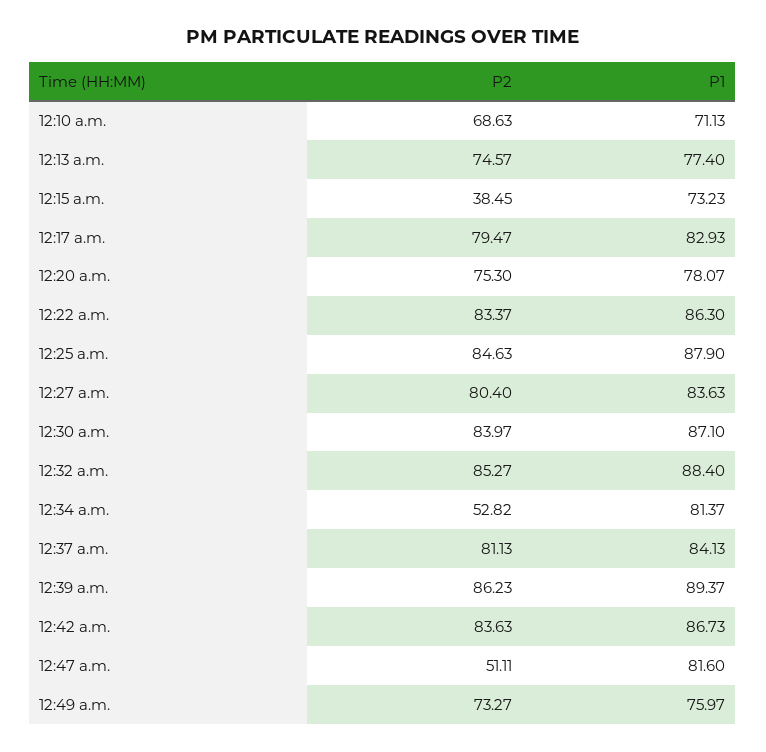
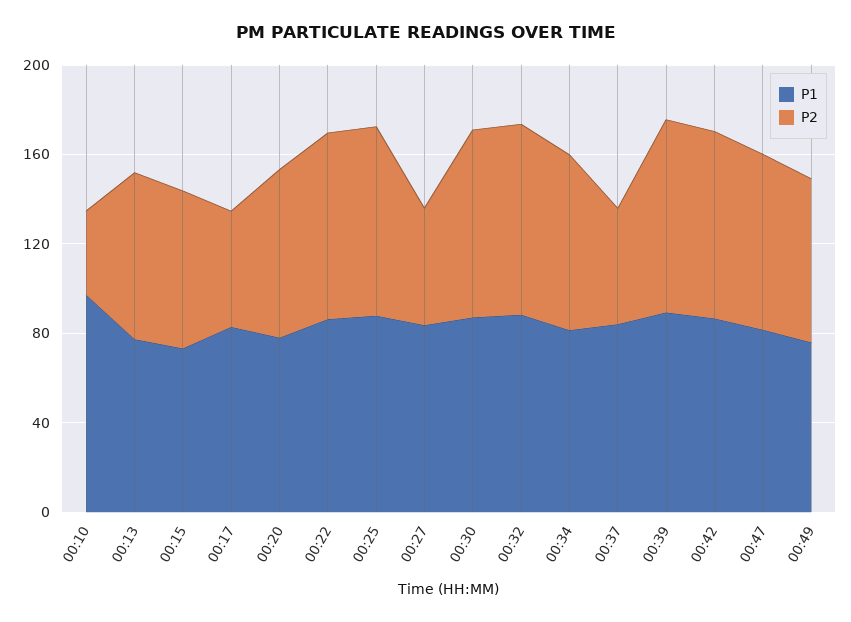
P2, 12:10 a.m.: 68.63 -> 40
P1, 12:10 a.m.: 71.13 -> 100
P2, 12:15 a.m.: 38.45 -> 70
P2, 12:17 a.m.: 79.47 -> 50
P2, 12:27 a.m.: 80.4 -> 50
P2, 12:34 a.m.: 52.82 -> 80
P2, 12:37 a.m.: 81.13 -> 50
P2, 12:47 a.m.: 51.11 -> 80

